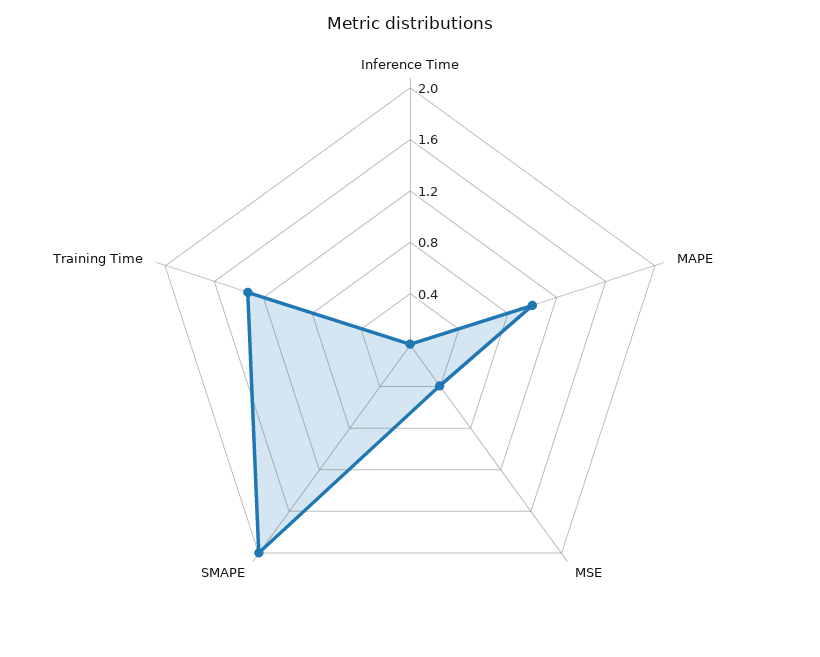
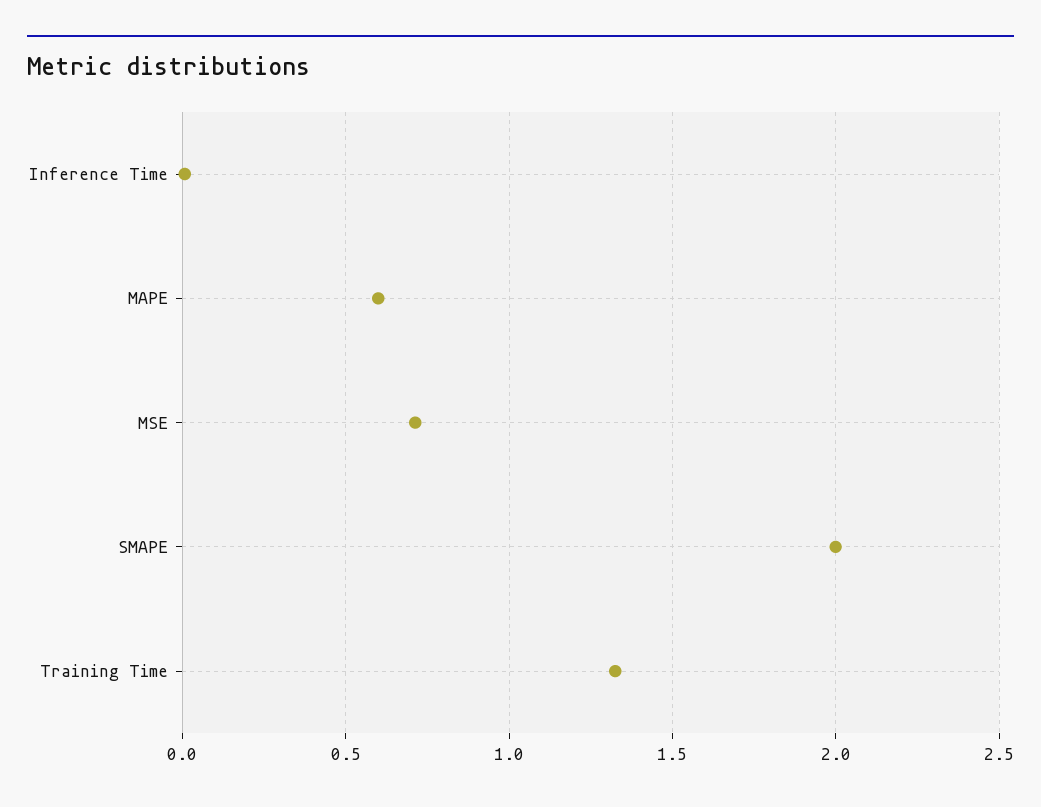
MAPE: 1 -> 0.6
MSE: 0.4 -> 0.7

